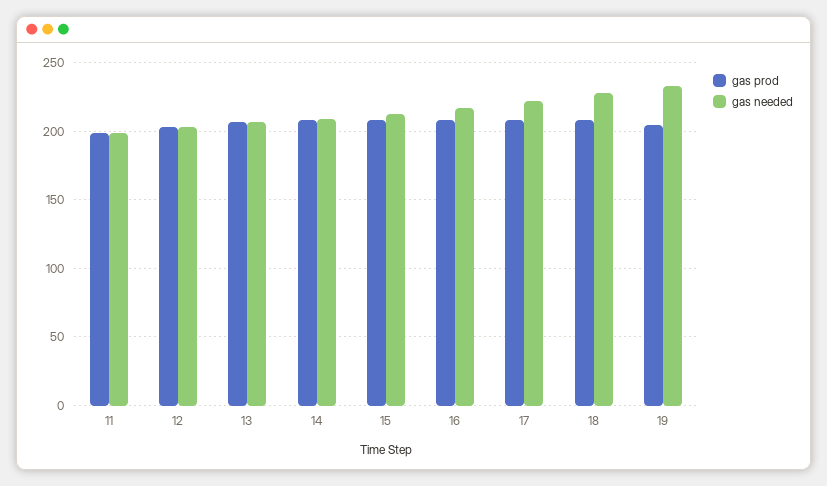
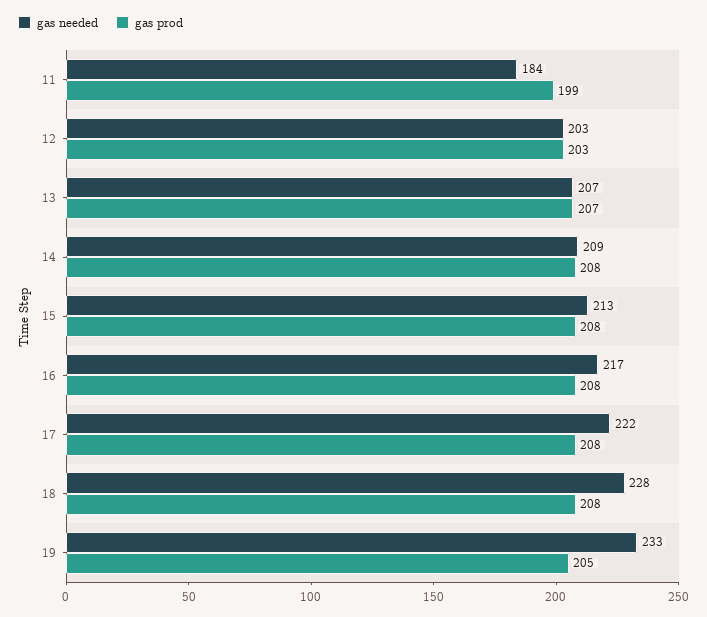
gas needed, 11: 200 -> 184

